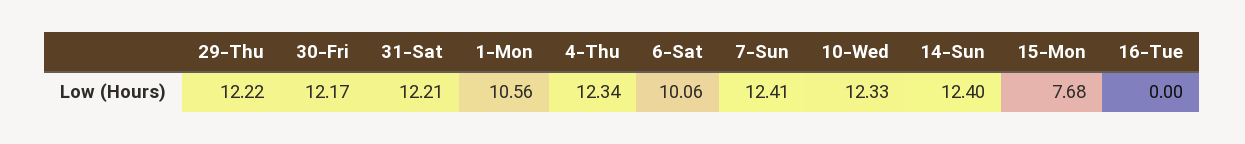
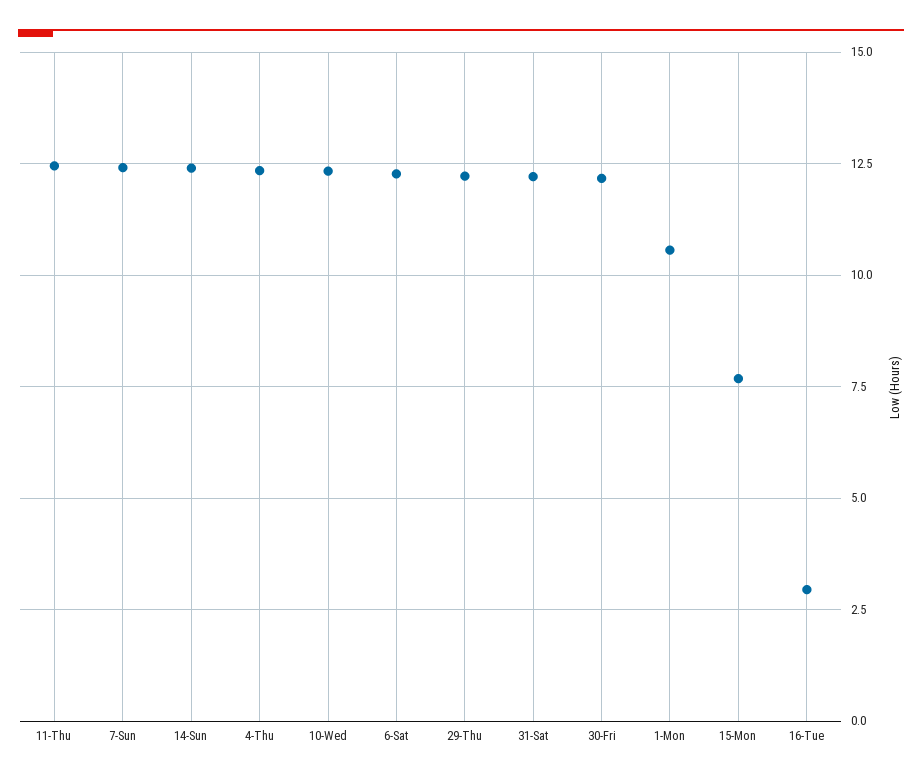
6-Sat: 10.06 -> 12.25
16-Tue: 0 -> 3
11-Thu: none -> 12.5

